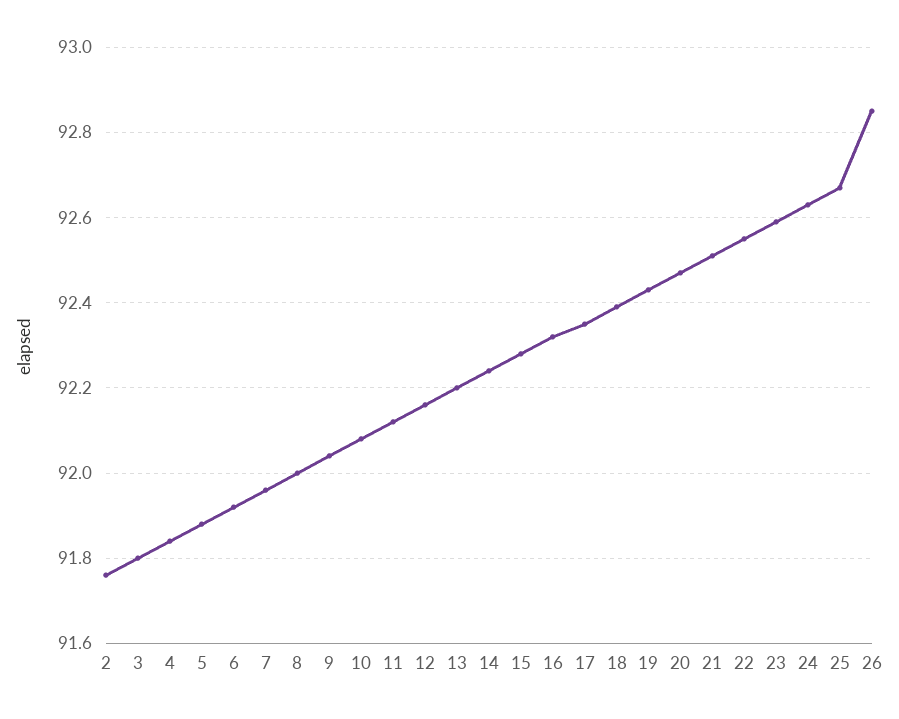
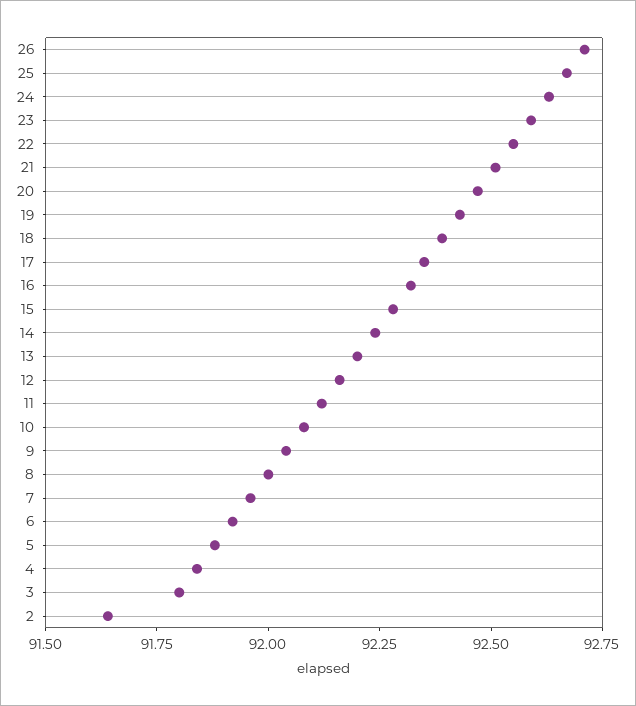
2: 91.75 -> 91.65
26: 92.85 -> 92.7

